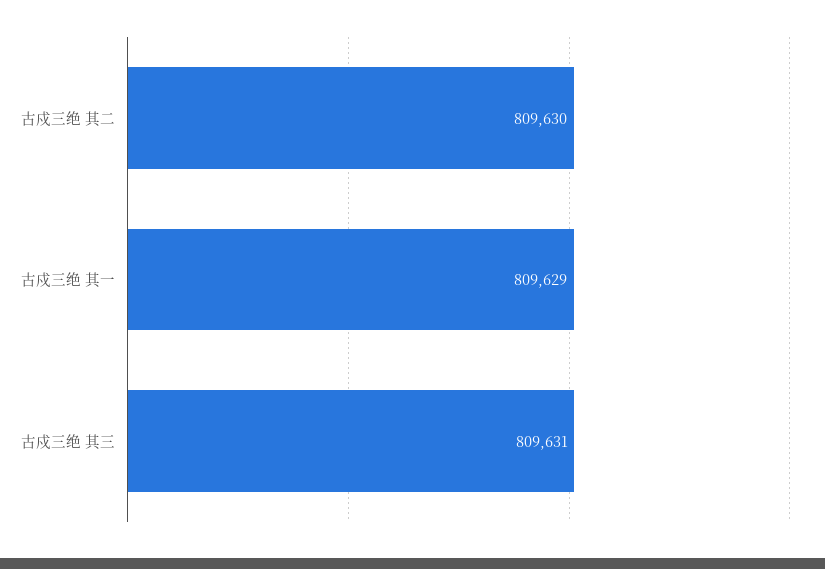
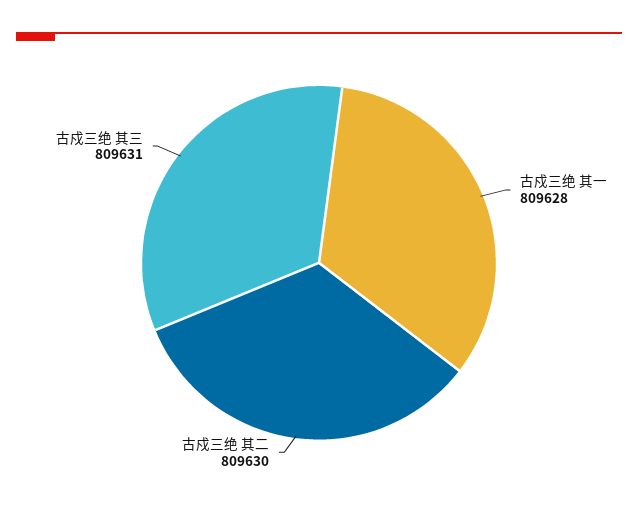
古戍三绝 其一: 809629 -> 809628

